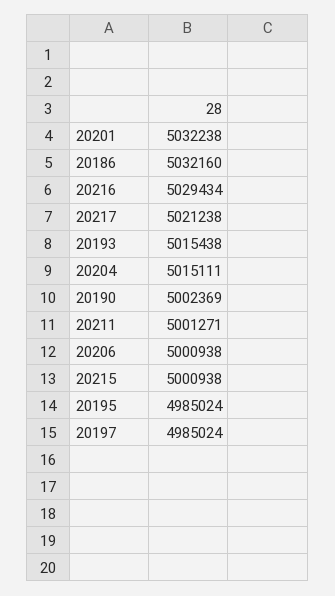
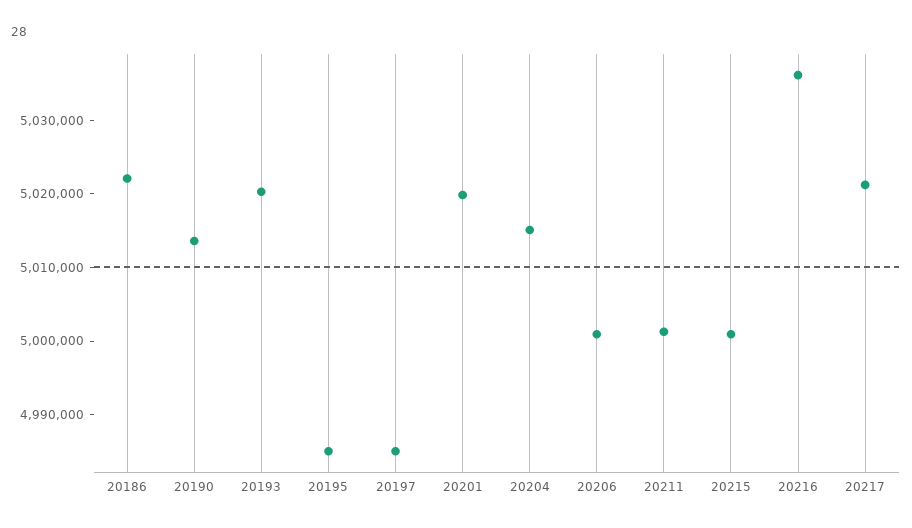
20201: 5032238 -> 5020000
20186: 5032160 -> 5022000
20216: 5029434 -> 5036000
20193: 5015438 -> 5020000
20190: 5002369 -> 5014000

